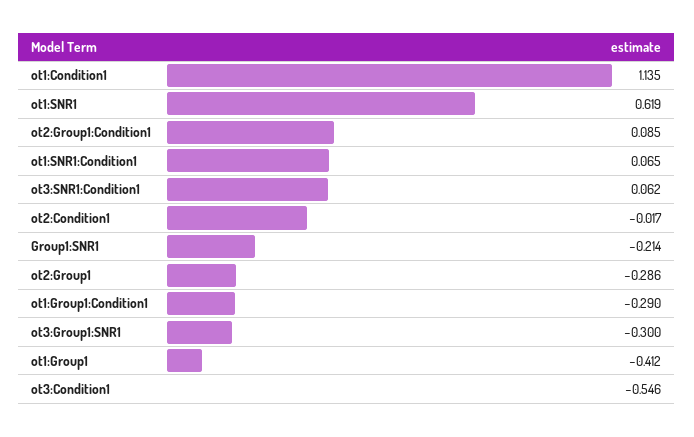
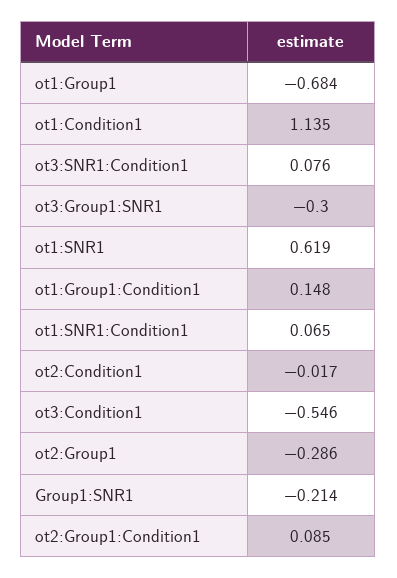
ot3:SNR1:Condition1: 0.062 -> 0.076
ot1:Group1:Condition1: -0.29 -> 0.148
ot1:Group1: -0.412 -> -0.684

